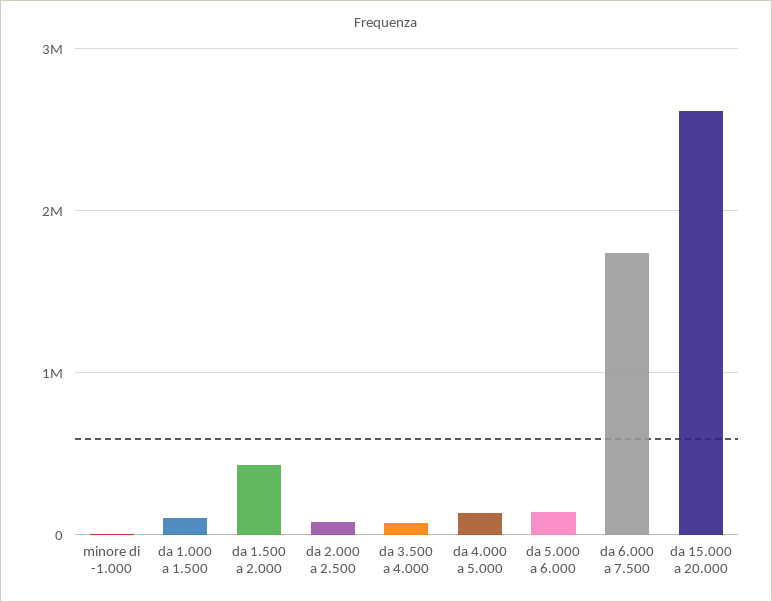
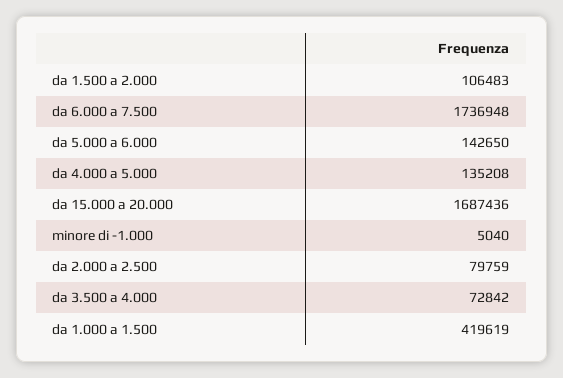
da 1.000 a 1.500: 100000 -> 419619
da 1.500 a 2.000: 400000 -> 106483
da 15.000 a 20.000: 2600000 -> 1687436

